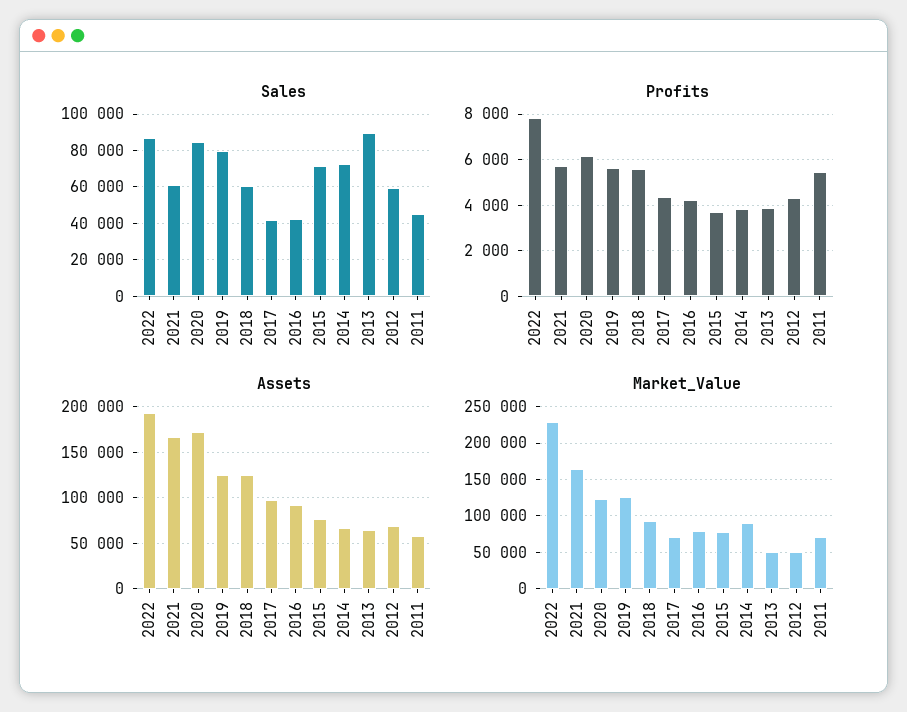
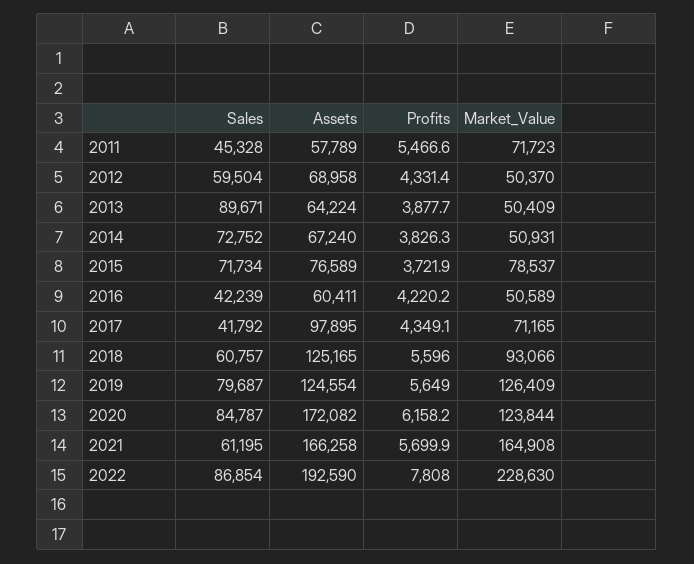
Assets, 2016: 90000 -> 60411
Market_Value, 2016: 80000 -> 50589
Market_Value, 2014: 90000 -> 50931

